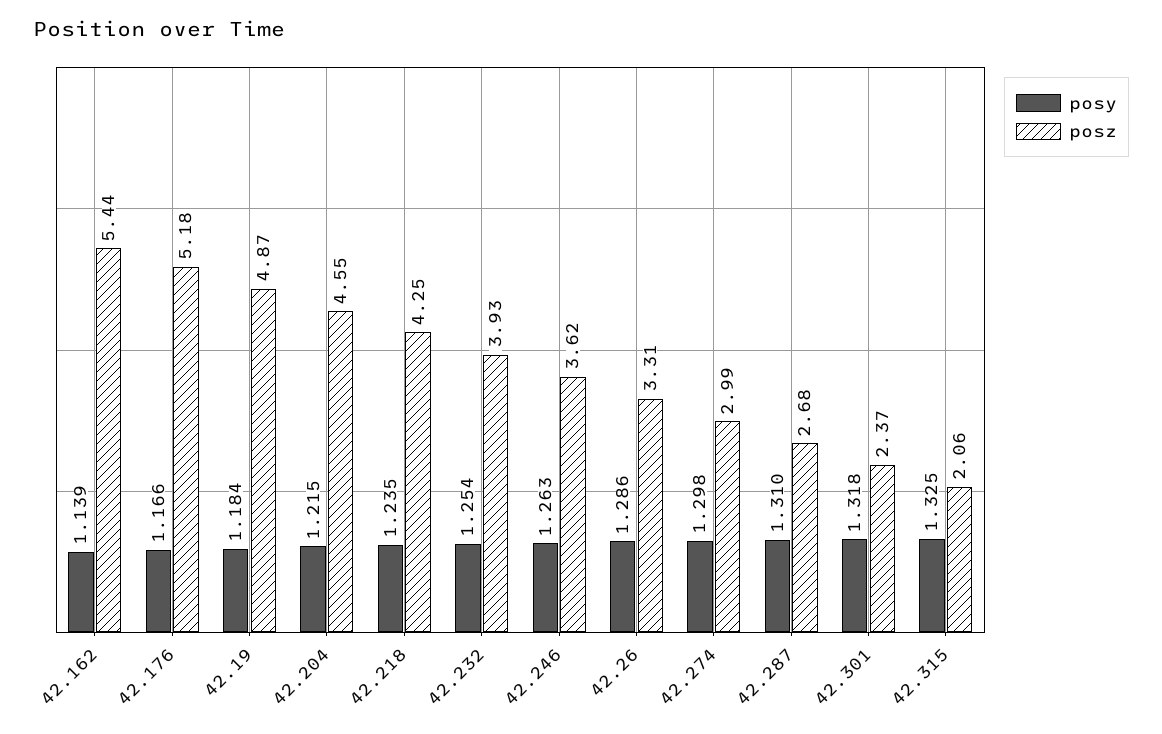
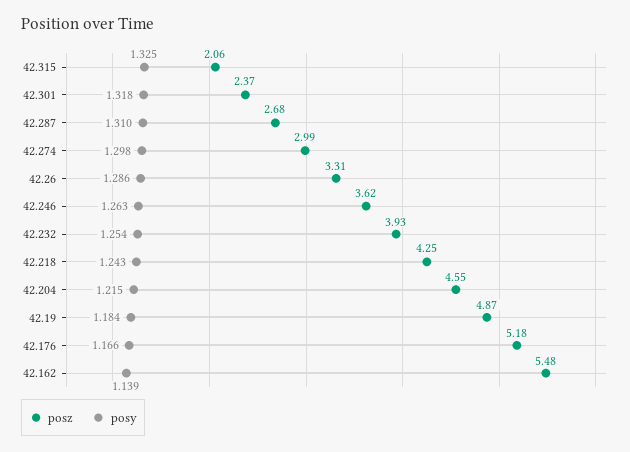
posz, 42.162: 5.44 -> 5.48
posy, 42.218: 1.235 -> 1.243

